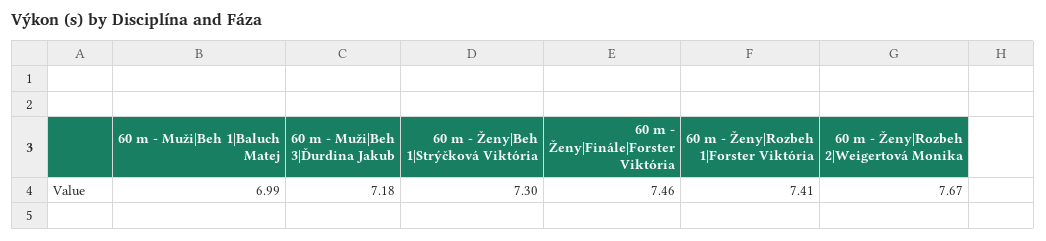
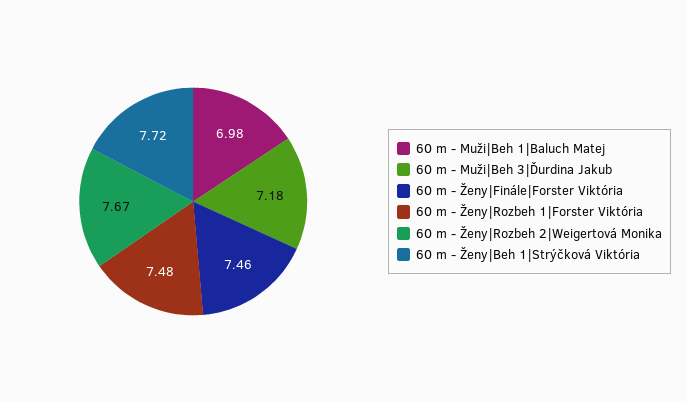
60 m - Muži|Beh 1|Baluch Matej: 6.99 -> 6.98
60 m - Ženy|Beh 1|Strýčková Viktória: 7.3 -> 7.72
60 m - Ženy|Rozbeh 1|Forster Viktória: 7.41 -> 7.48

